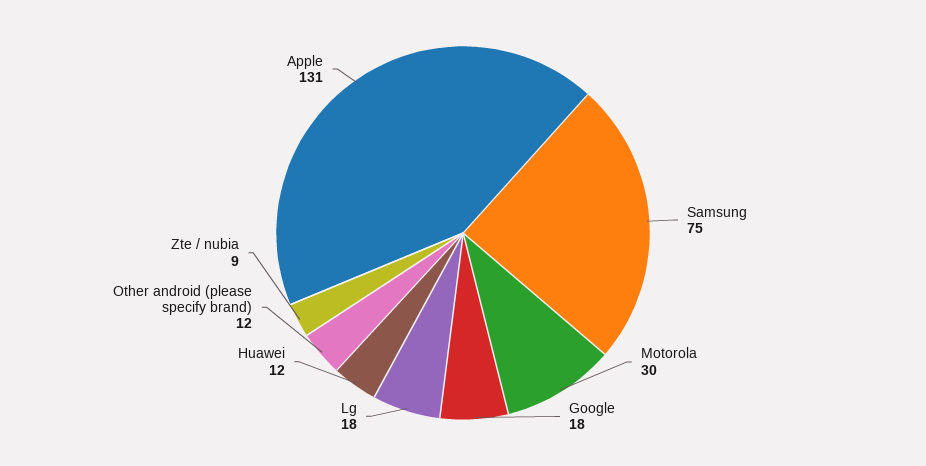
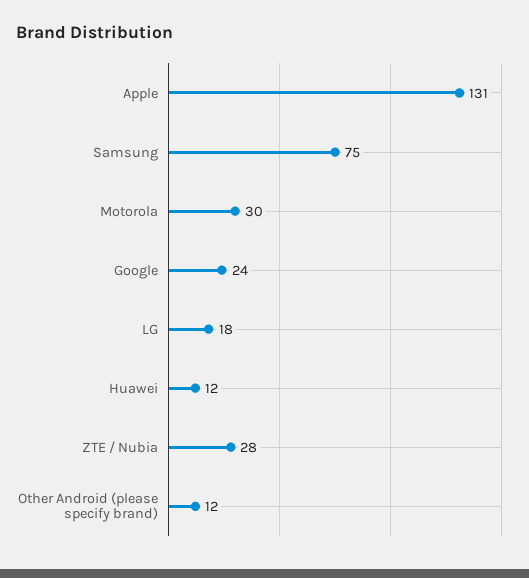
Google: 18 -> 24
Zte / nubia: 9 -> 28

